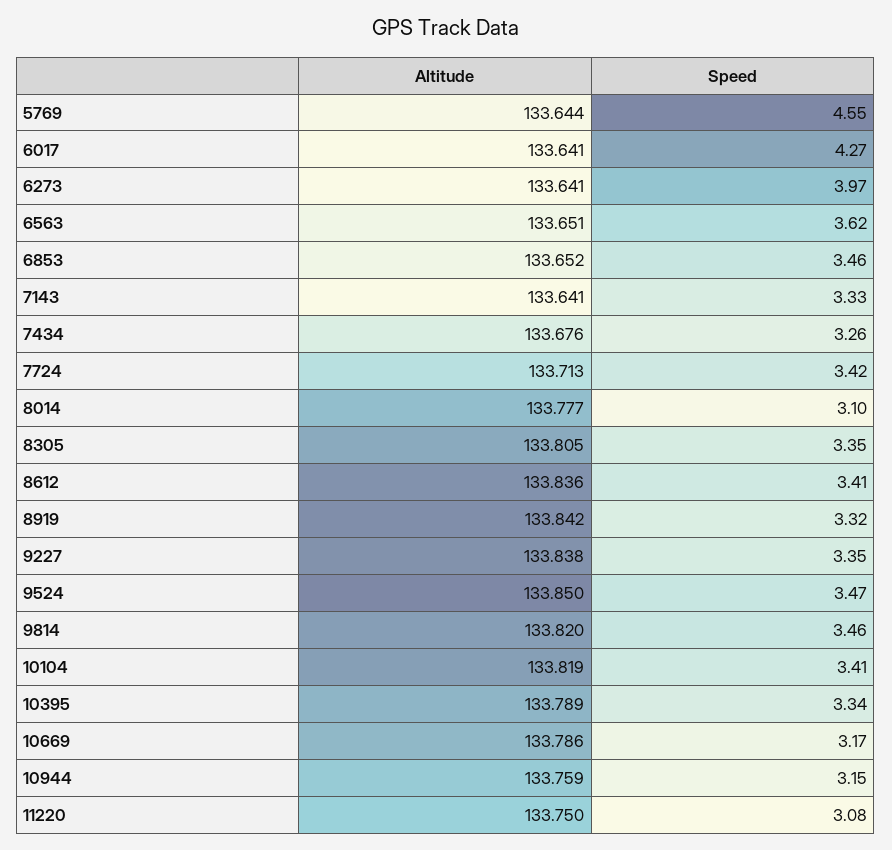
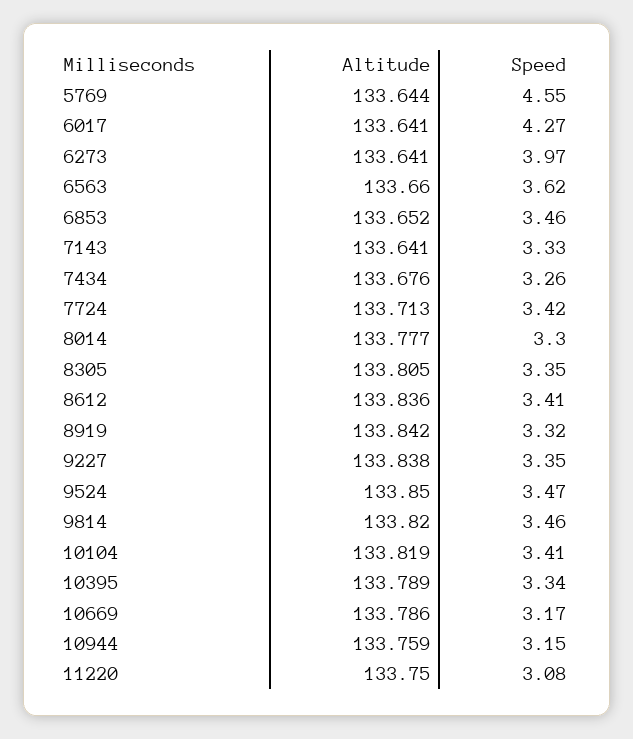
Altitude, 6563: 133.651 -> 133.66
Speed, 8014: 3.1 -> 3.3

